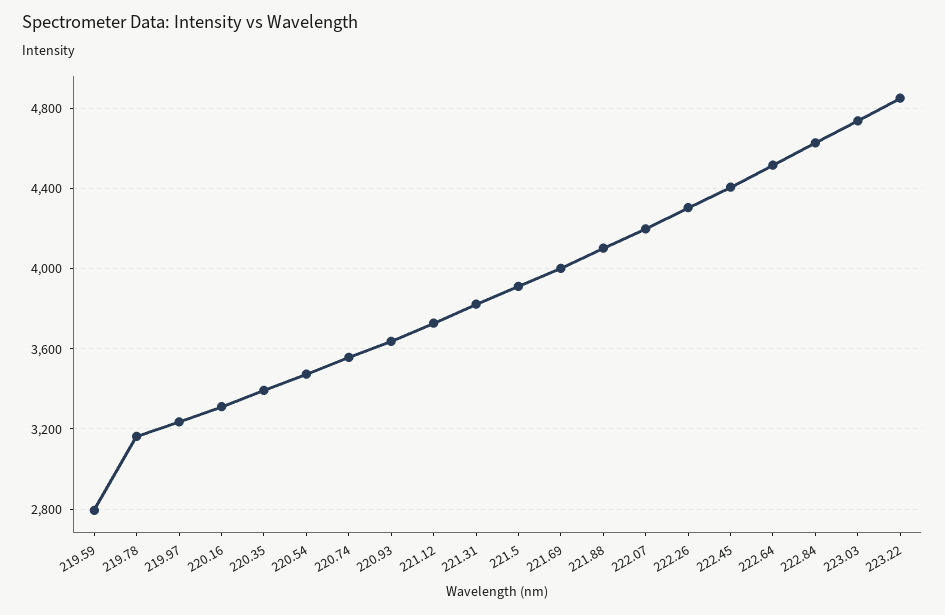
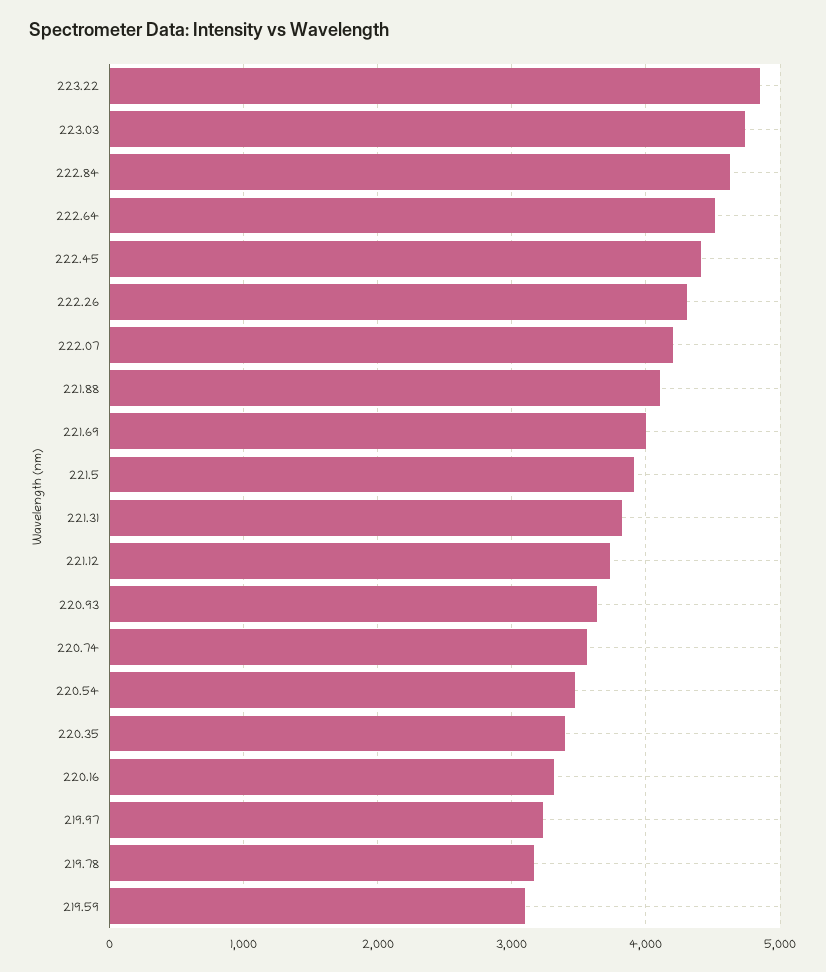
219.59: 2800 -> 3100

